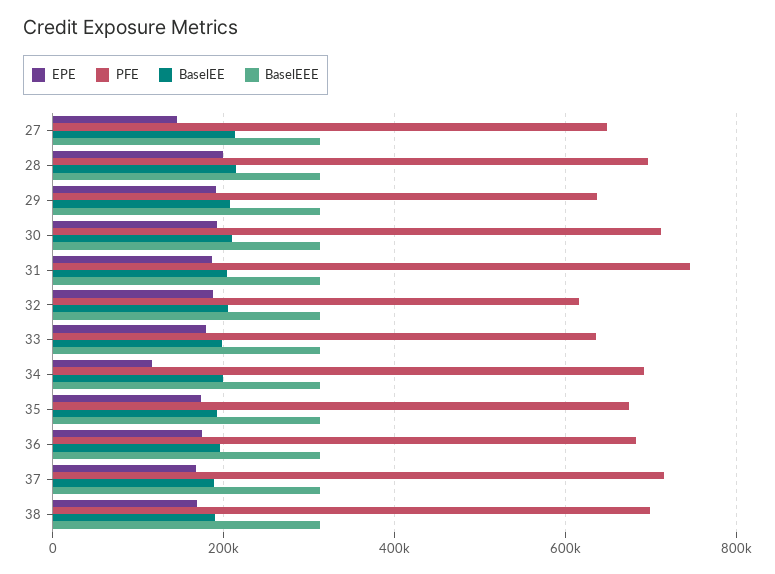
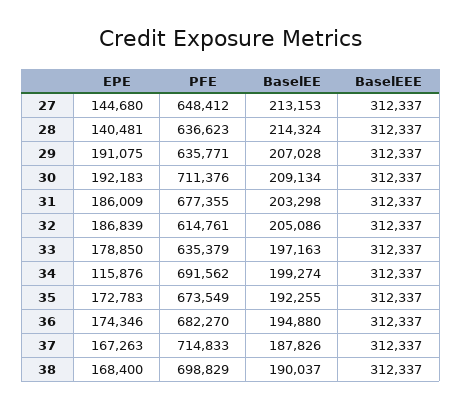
EPE, 28: 200000 -> 140481
PFE, 28: 700000 -> 636623
PFE, 31: 740000 -> 677355

